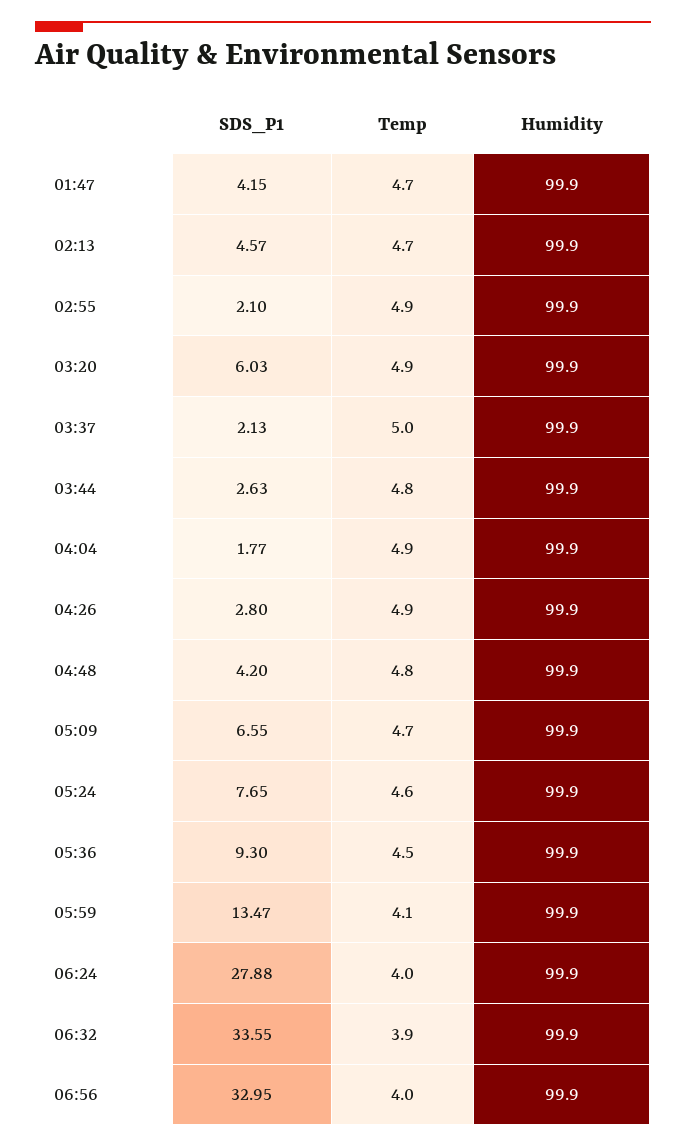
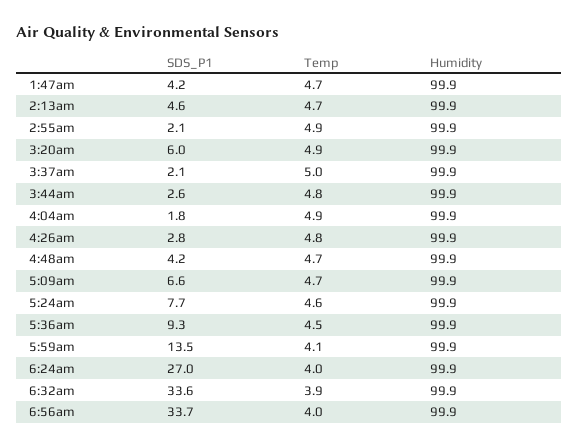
Temp, 04:26: 4.9 -> 4.8
Temp, 04:48: 4.8 -> 4.7
SDS_P1, 06:24: 27.88 -> 27
SDS_P1, 06:56: 32.95 -> 33.7

